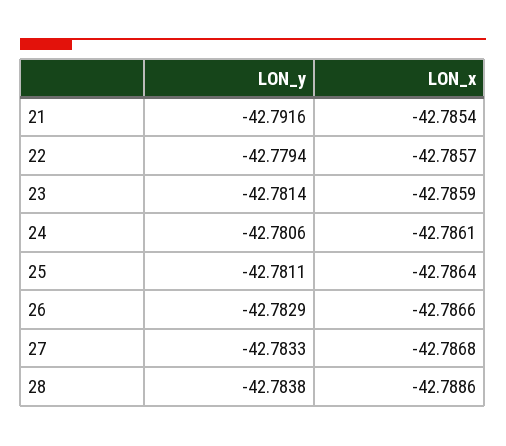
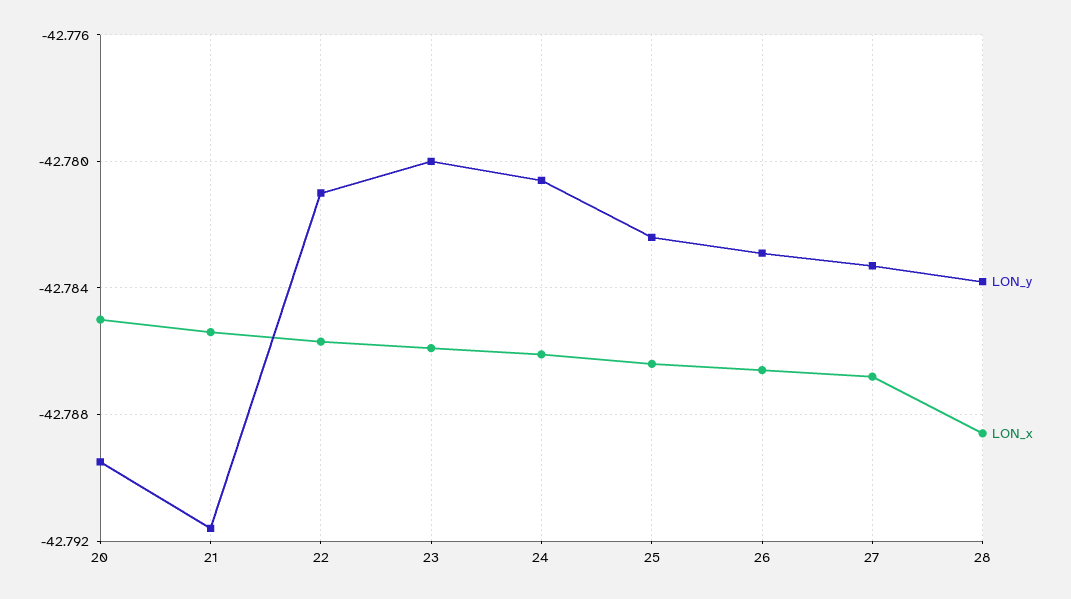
LON_y, 22: -42.7794 -> -42.781
LON_y, 23: -42.7814 -> -42.78
LON_y, 25: -42.7811 -> -42.7825
LON_y, 20: none -> -42.7895
LON_x, 20: none -> -42.785

